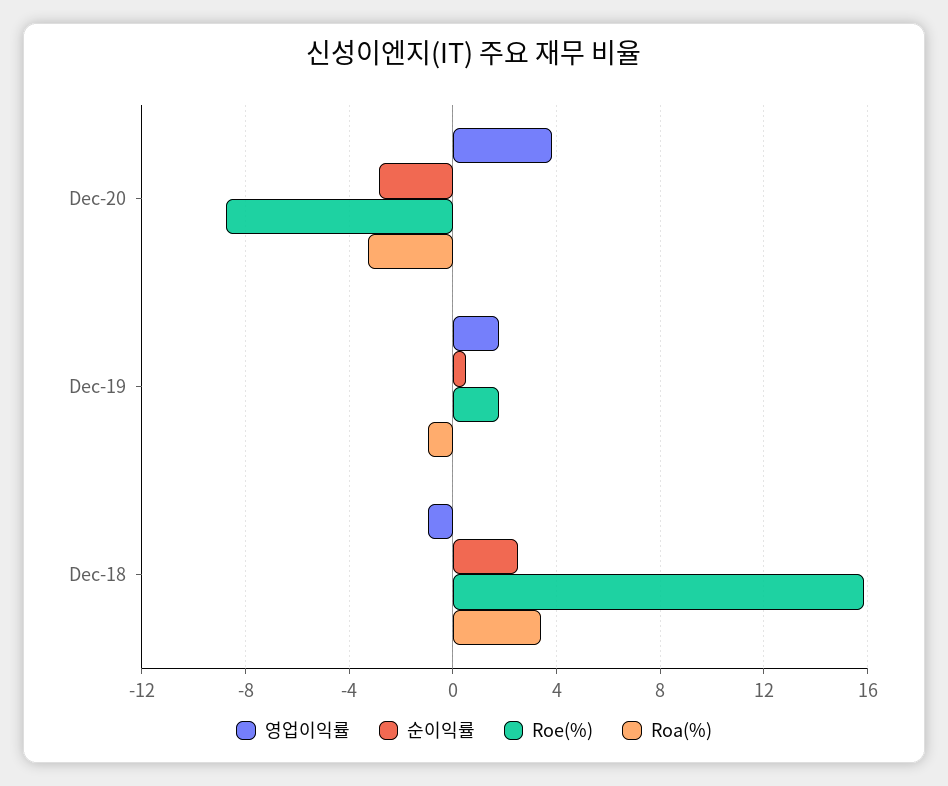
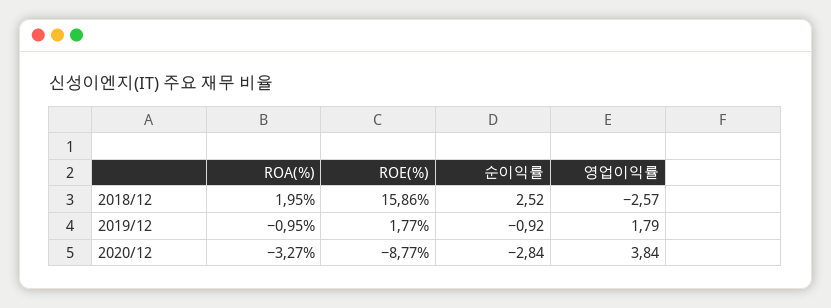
순이익률, Dec-19: 0.5 -> -0.92
영업이익률, Dec-18: -1 -> -2.57
Roa(%), Dec-18: 3.5 -> 1.95

